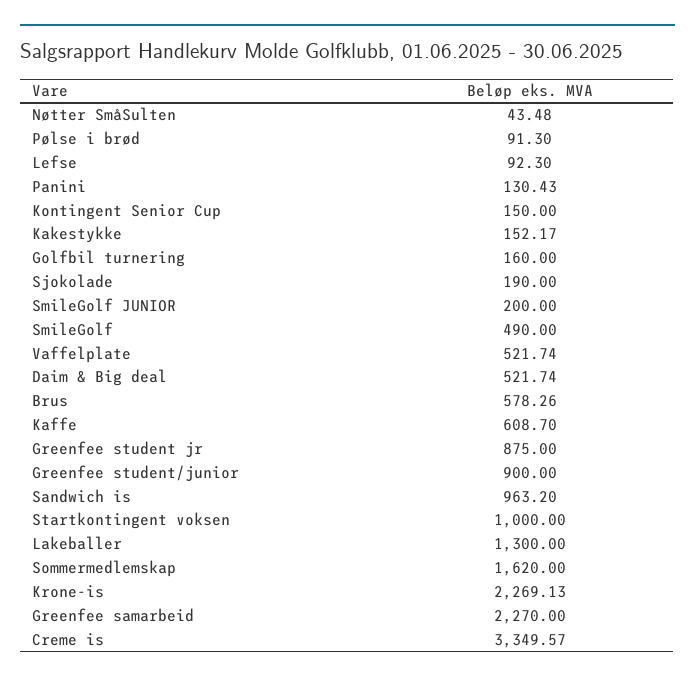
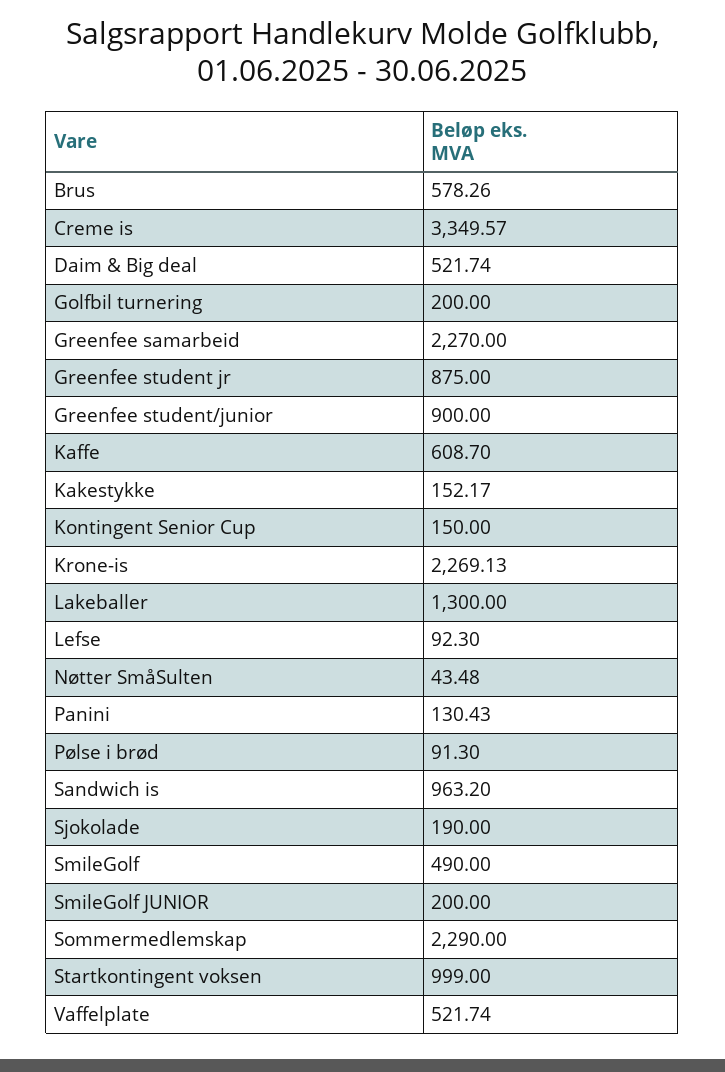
Golfbil turnering: 160 -> 200
Startkontingent voksen: 1000 -> 999
Sommermedlemskap: 1620 -> 2290

